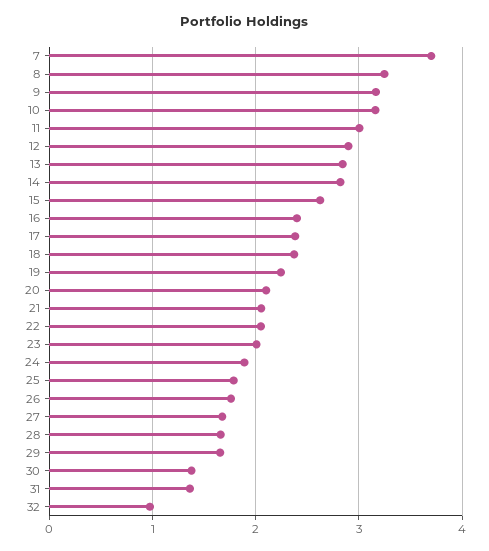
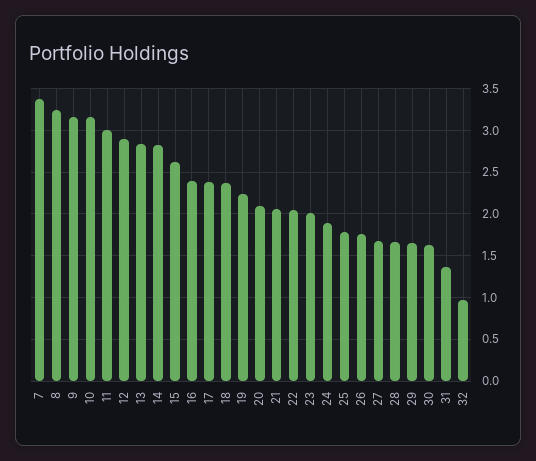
7: 3.7 -> 3.4
30: 1.4 -> 1.6

